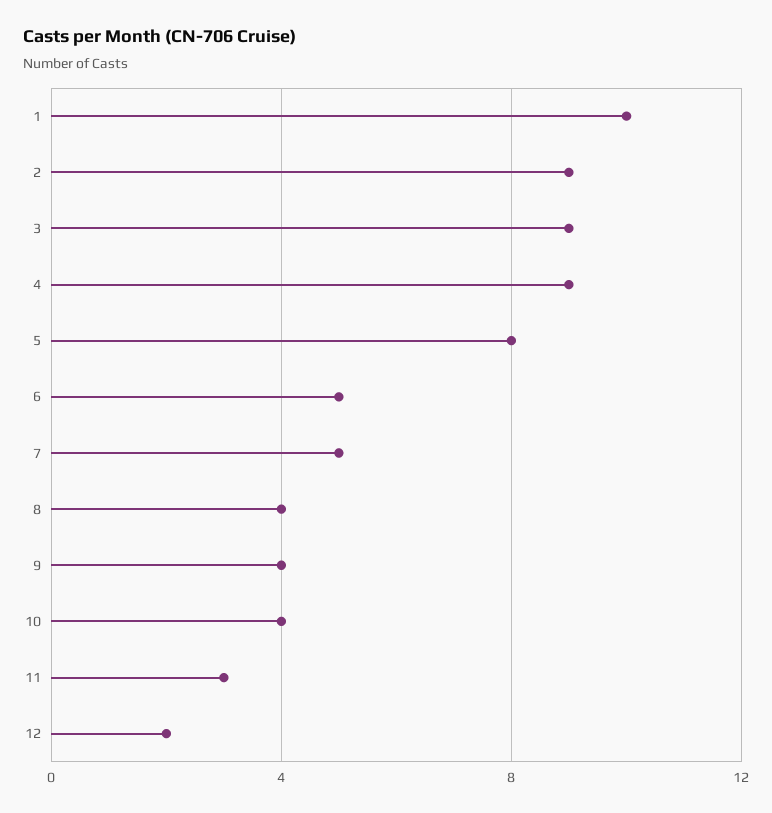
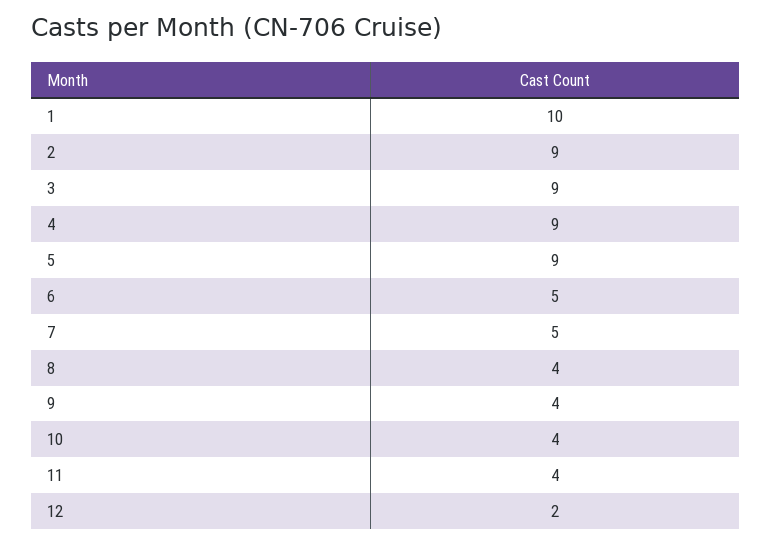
5: 8 -> 9
11: 3 -> 4

